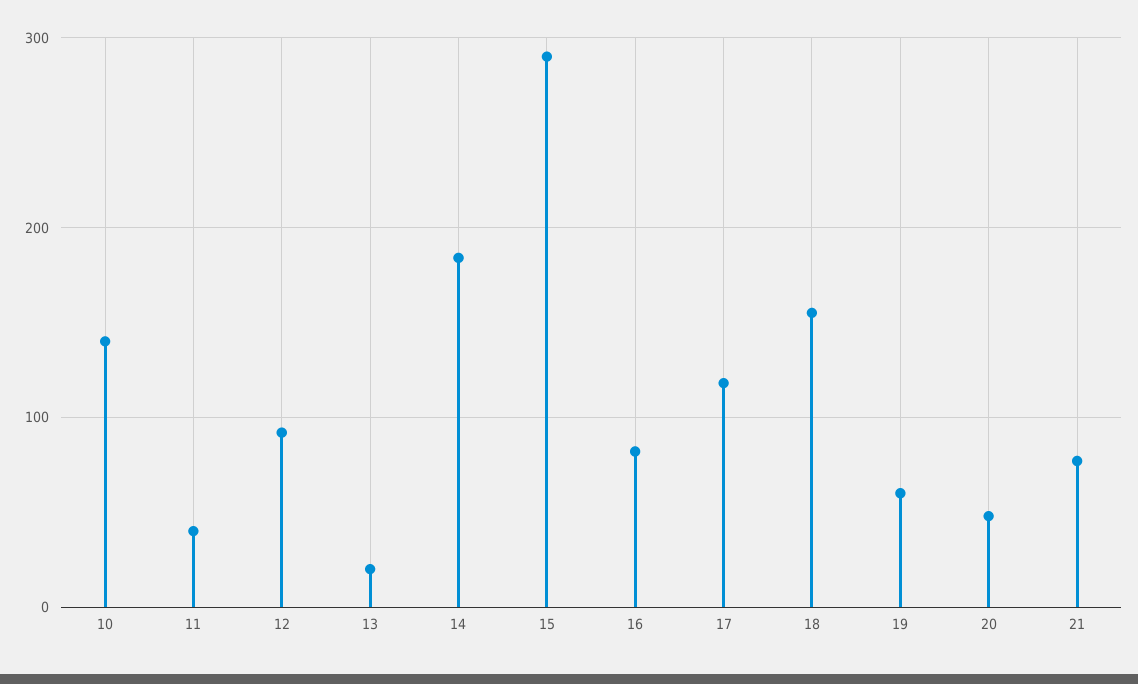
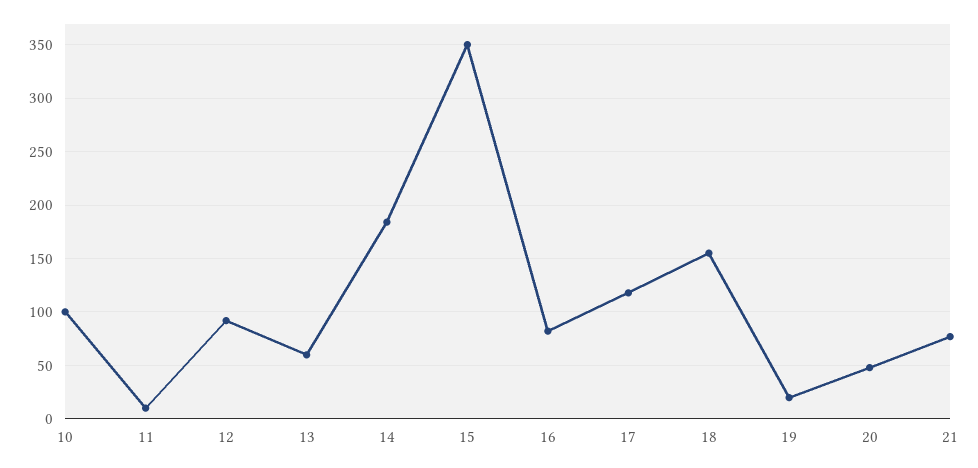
10: 140 -> 100
11: 40 -> 10
13: 20 -> 60
15: 290 -> 350
19: 60 -> 20

